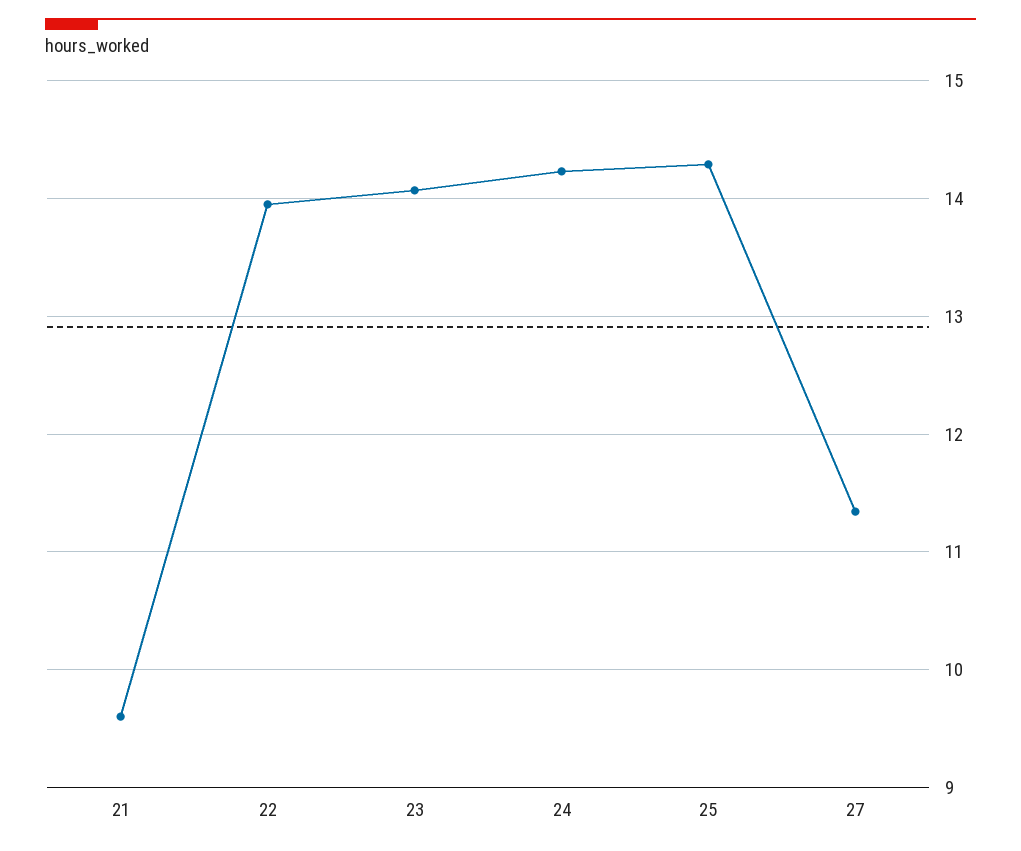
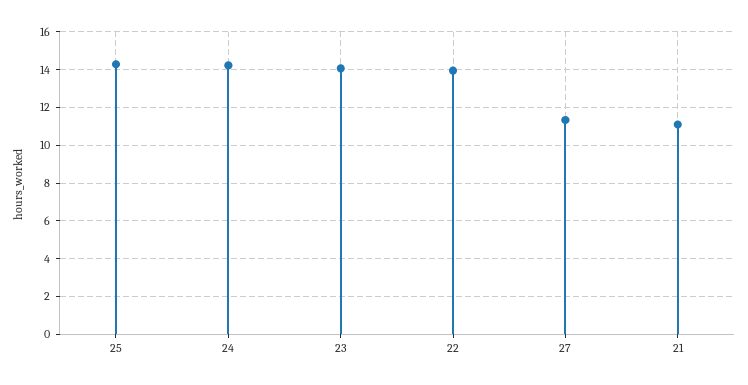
21: 9.6 -> 11

